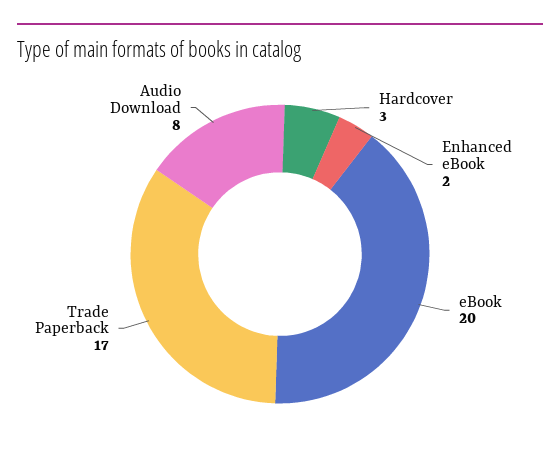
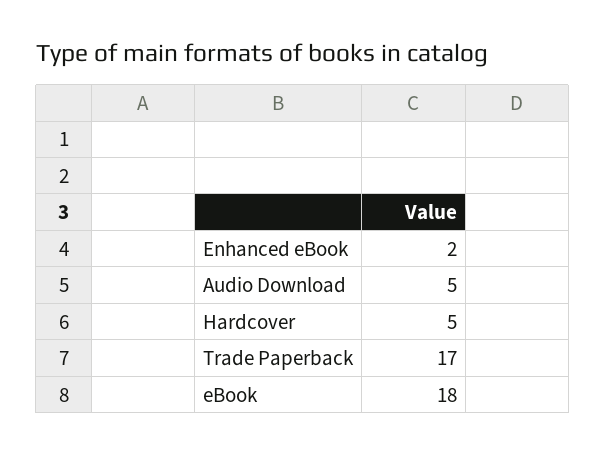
Hardcover: 3 -> 5
eBook: 20 -> 18
Audio Download: 8 -> 5

